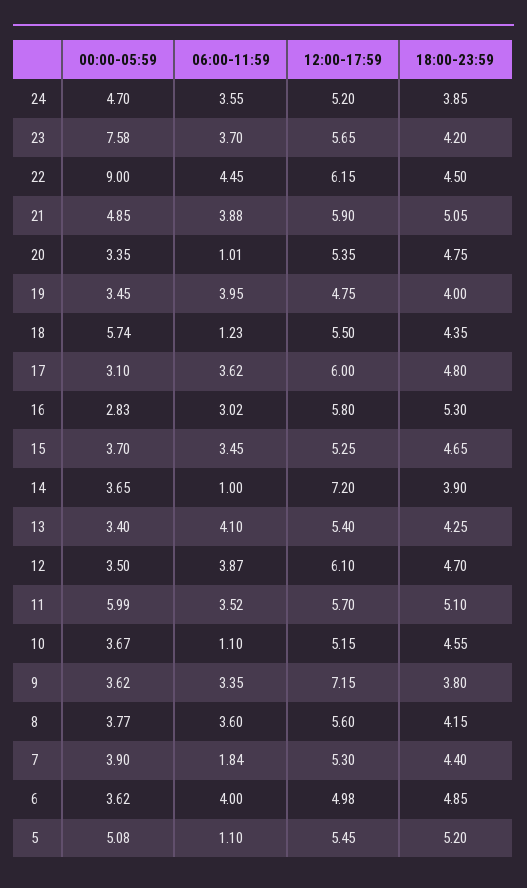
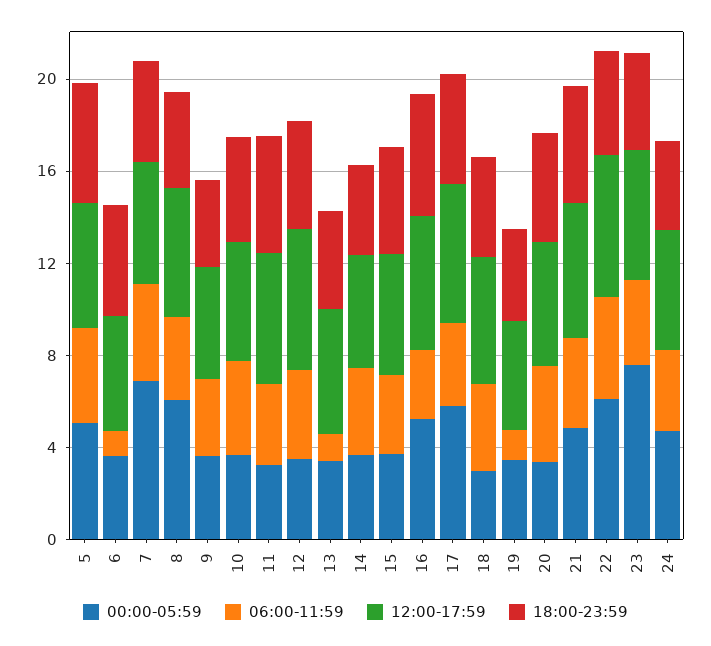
00:00-05:59, 22: 9 -> 6
06:00-11:59, 20: 1.01 -> 4
06:00-11:59, 19: 3.95 -> 1
00:00-05:59, 18: 5.74 -> 3
06:00-11:59, 18: 1.23 -> 4
00:00-05:59, 17: 3.1 -> 6
00:00-05:59, 16: 2.83 -> 5
06:00-11:59, 14: 1 -> 4
12:00-17:59, 14: 7.2 -> 5
06:00-11:59, 13: 4.1 -> 1
00:00-05:59, 11: 5.99 -> 3
06:00-11:59, 10: 1.1 -> 4
12:00-17:59, 9: 7.15 -> 5
00:00-05:59, 8: 3.77 -> 6
00:00-05:59, 7: 3.9 -> 7
06:00-11:59, 7: 1.84 -> 4
06:00-11:59, 6: 4 -> 1
06:00-11:59, 5: 1.1 -> 4

